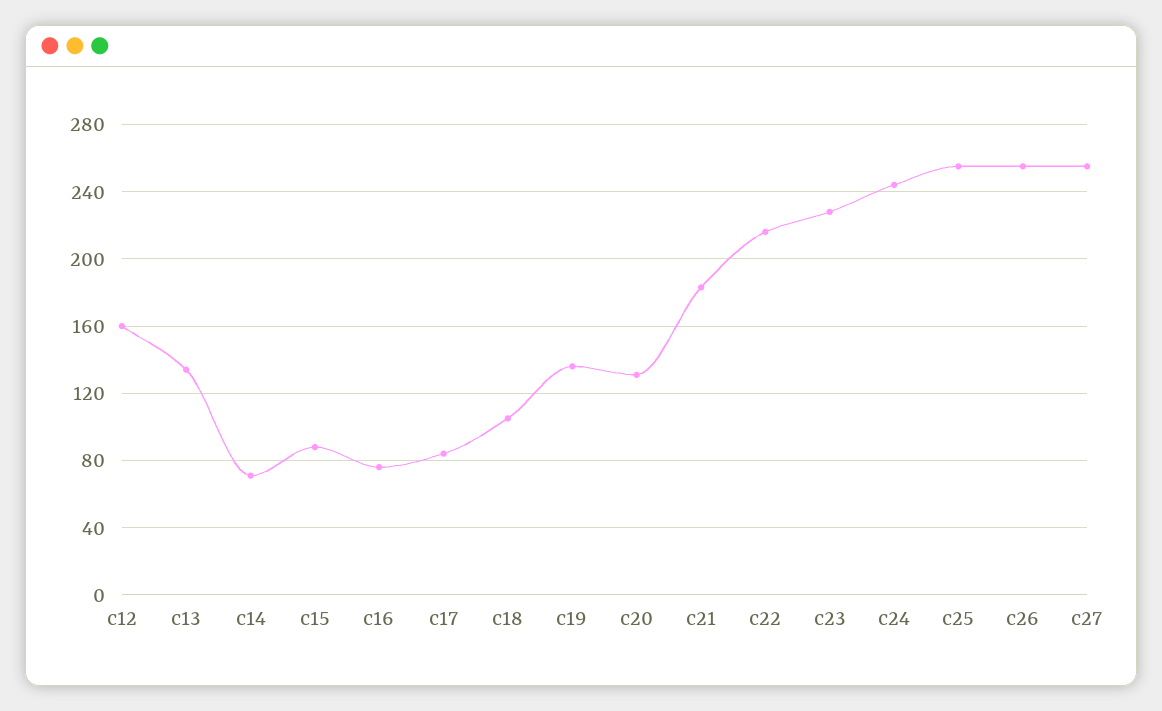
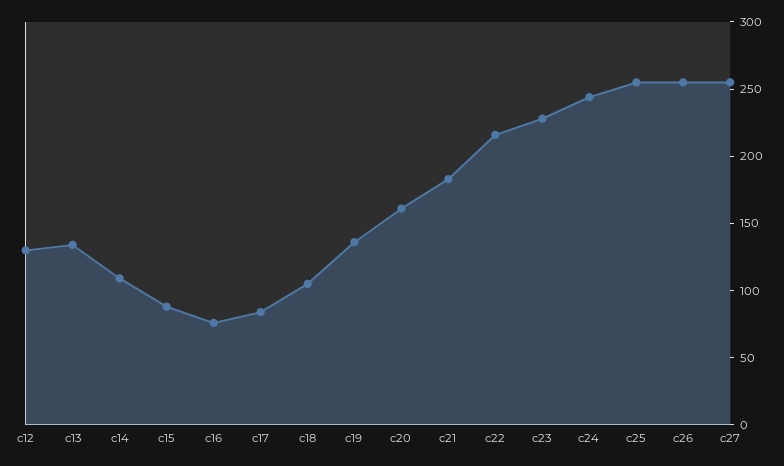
c12: 160 -> 130
c14: 70 -> 110
c20: 130 -> 160

